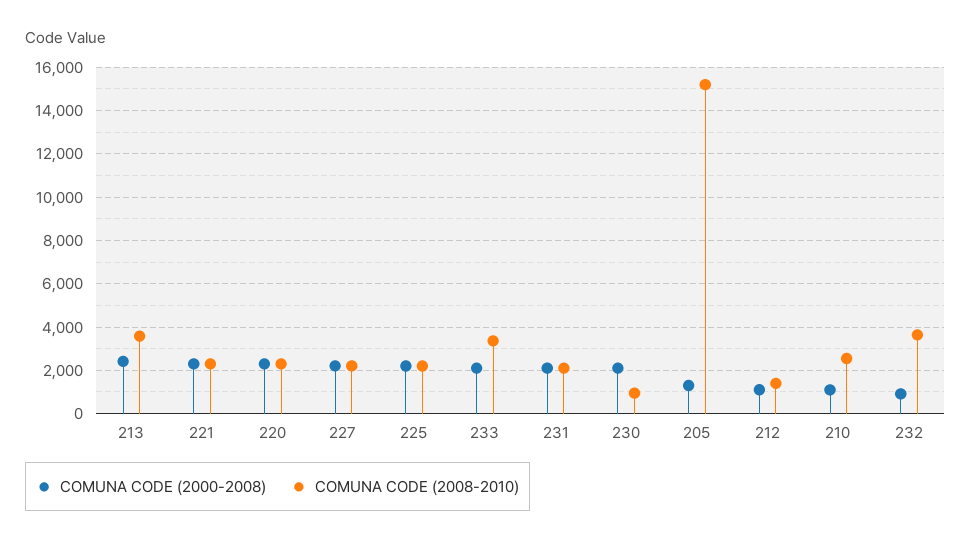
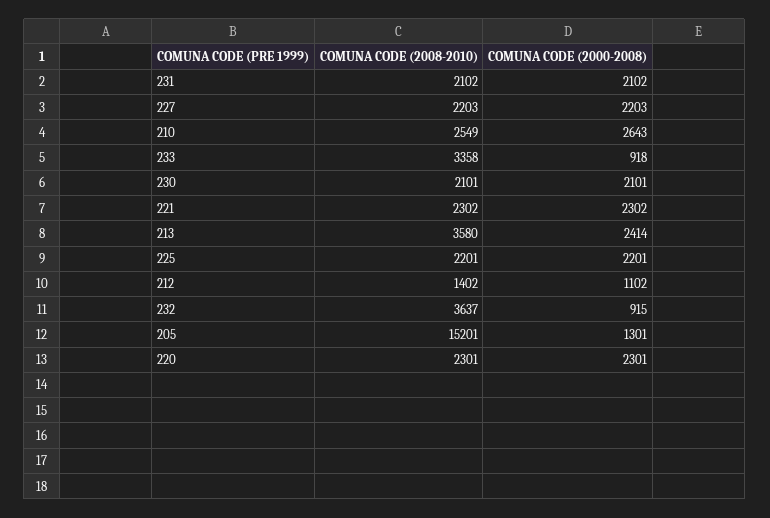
COMUNA CODE (2000-2008), 233: 2000 -> 918
COMUNA CODE (2008-2010), 230: 1000 -> 2101
COMUNA CODE (2000-2008), 210: 1000 -> 2643

